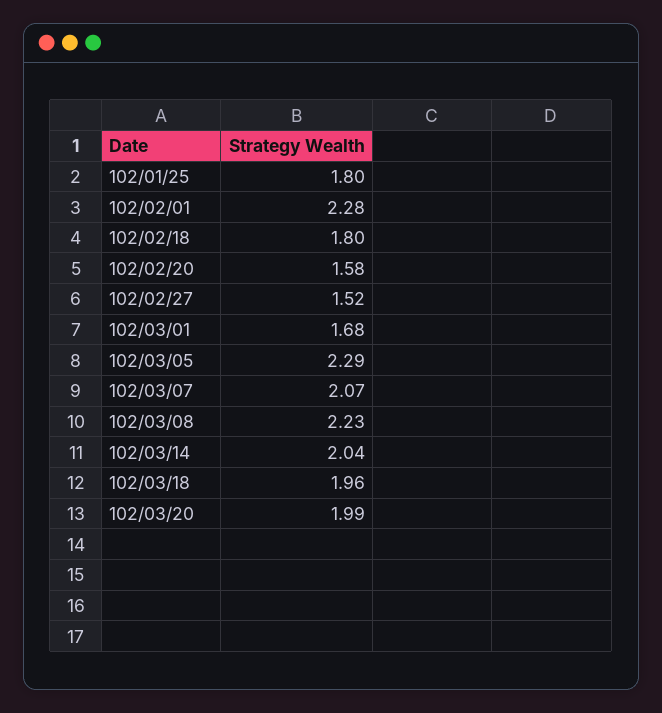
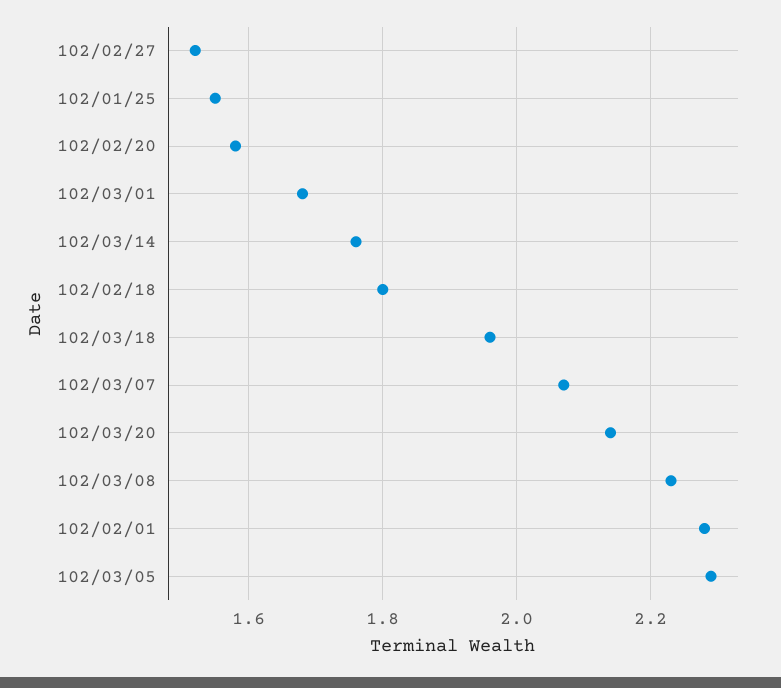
102/01/25: 1.8 -> 1.55
102/03/14: 2.04 -> 1.75
102/03/20: 1.99 -> 2.15

